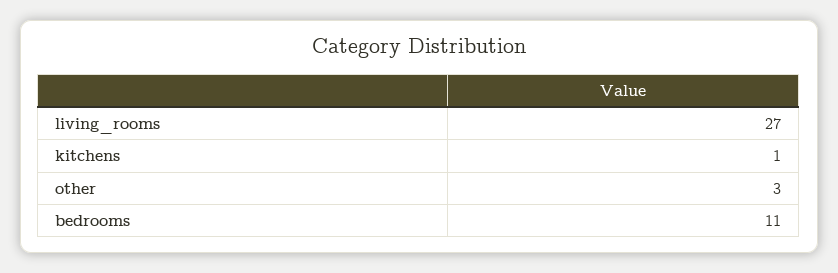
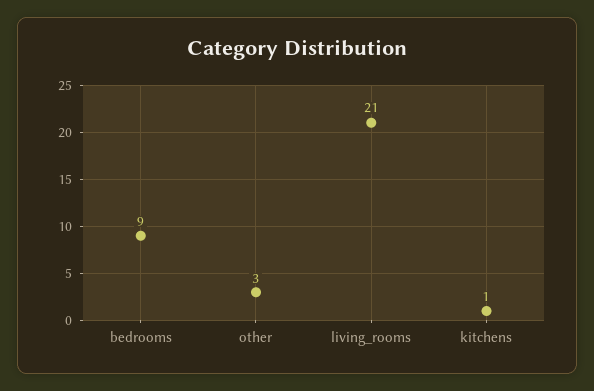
living_rooms: 27 -> 21
bedrooms: 11 -> 9

